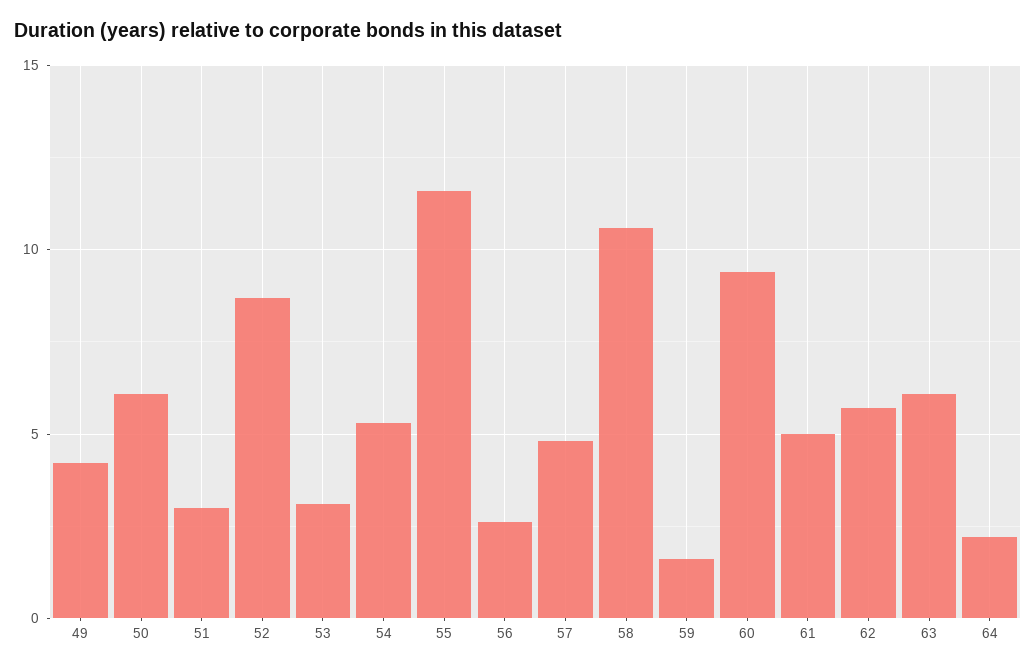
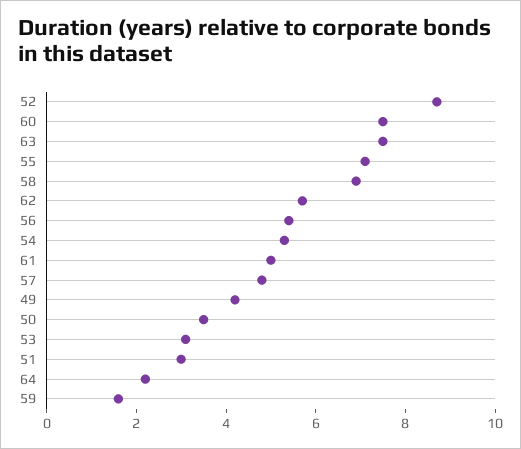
50: 6 -> 3.5
55: 11.5 -> 7
56: 2.5 -> 5.5
58: 10.5 -> 7
60: 9.5 -> 7.5
63: 6 -> 7.5

